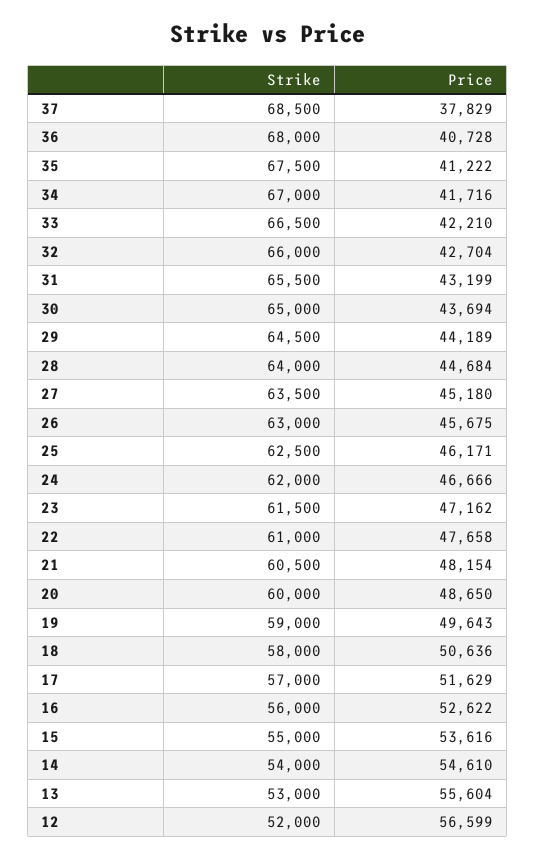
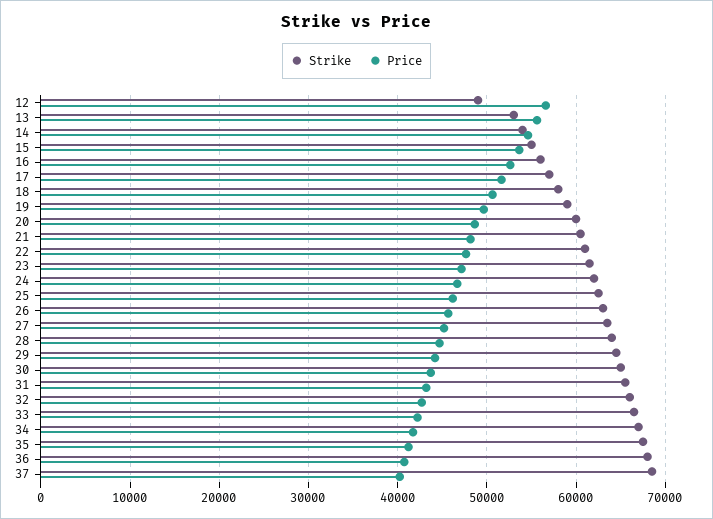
Price, 37: 37829 -> 40000
Strike, 12: 52000 -> 49000

